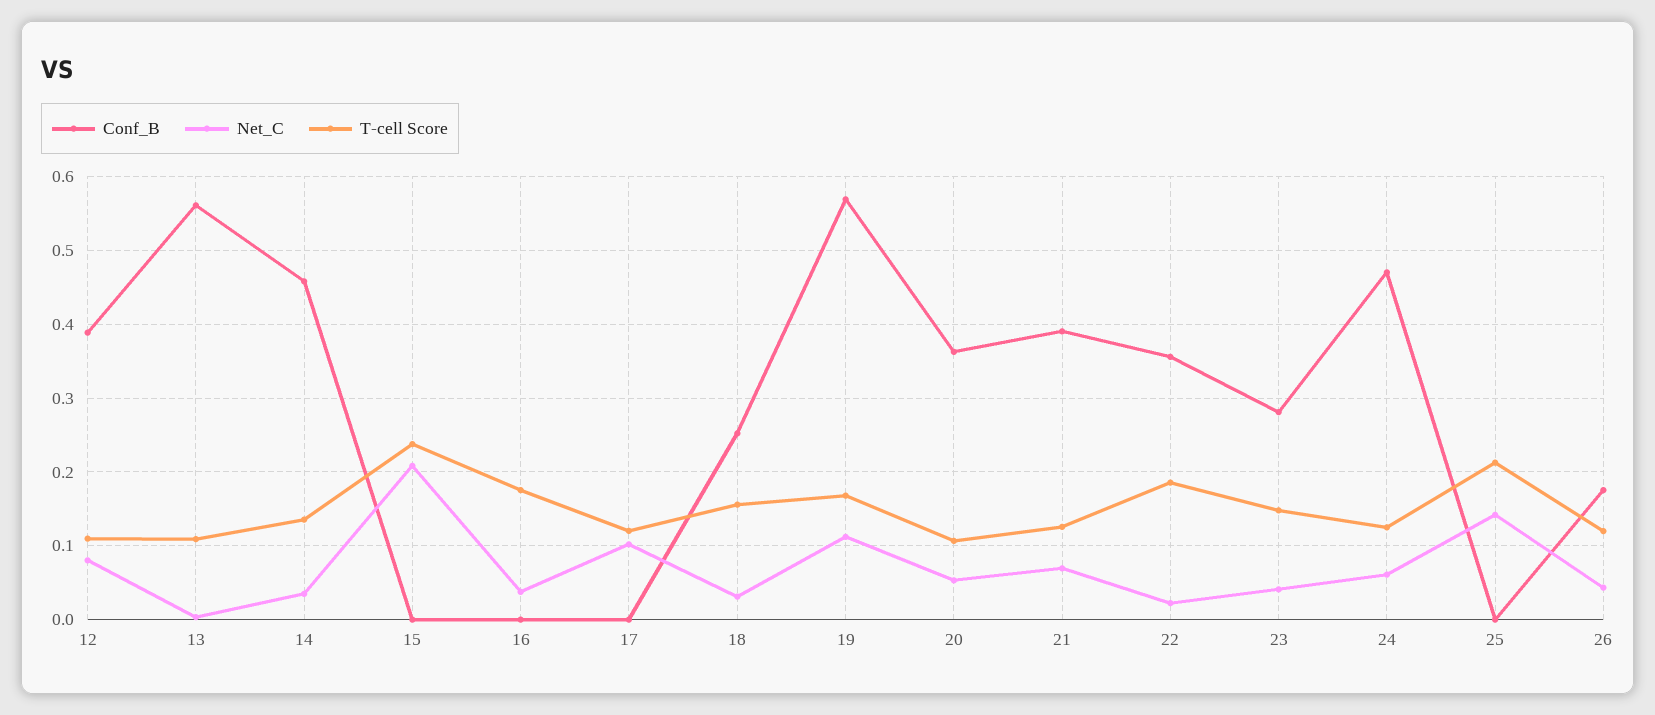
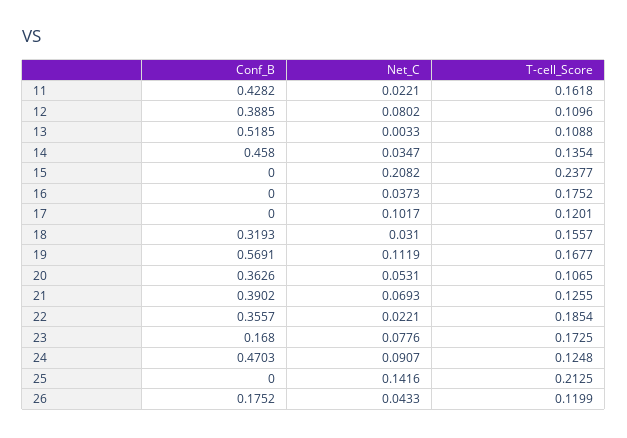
Conf_B, 13: 0.56 -> 0.5185
Conf_B, 18: 0.25 -> 0.3193
Conf_B, 23: 0.28 -> 0.168
Net_C, 23: 0.04 -> 0.0776
T-cell Score, 23: 0.15 -> 0.1725
Net_C, 24: 0.06 -> 0.0907
Conf_B, 11: none -> 0.4282
Net_C, 11: none -> 0.0221
T-cell Score, 11: none -> 0.1618

